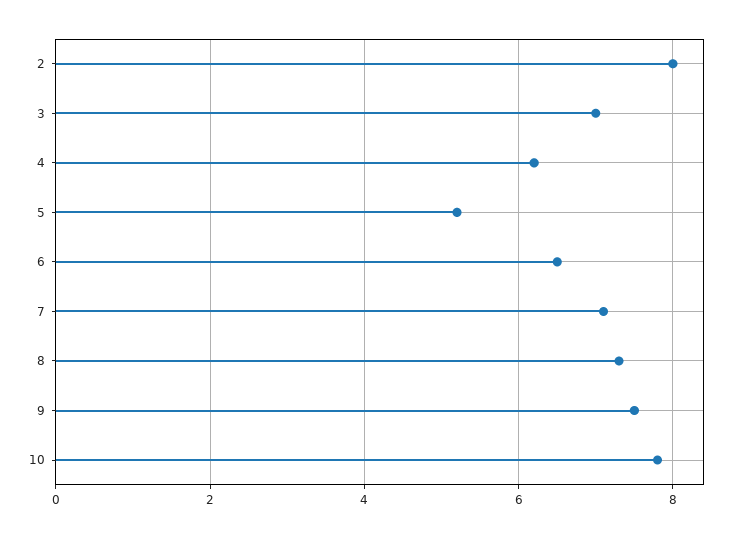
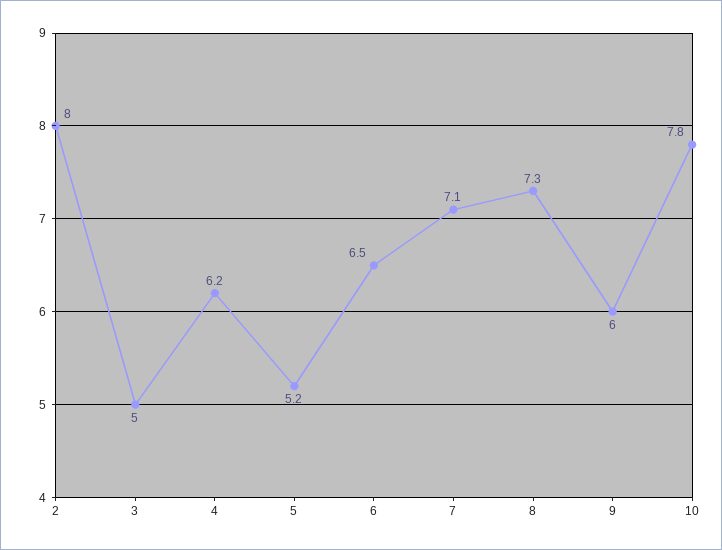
3: 7 -> 5
9: 7.5 -> 6

